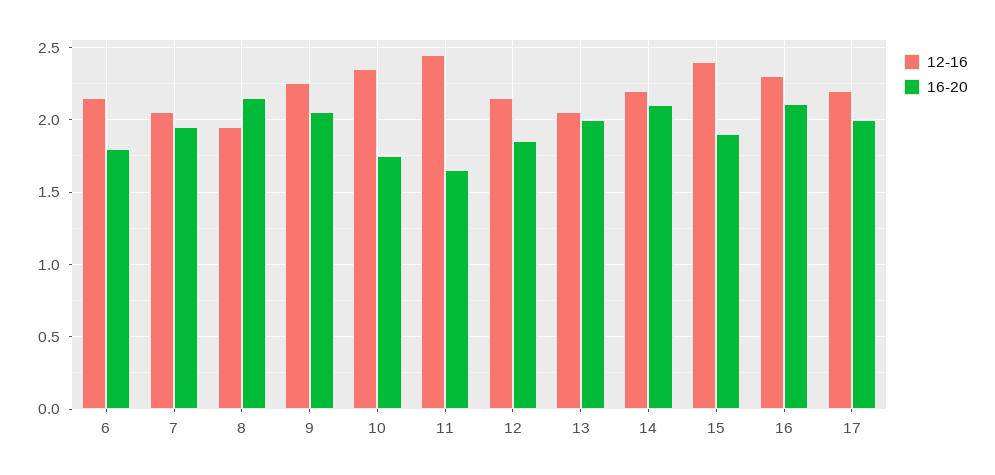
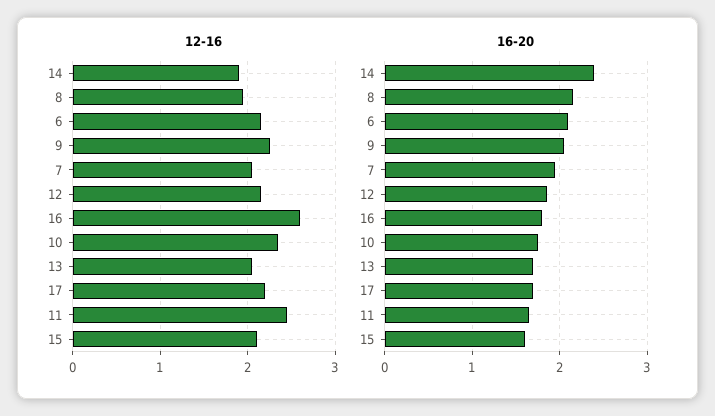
16-20, 6: 1.8 -> 2.1
16-20, 13: 2 -> 1.7
12-16, 14: 2.2 -> 1.9
16-20, 14: 2.1 -> 2.4
12-16, 15: 2.4 -> 2.1
16-20, 15: 1.9 -> 1.6
12-16, 16: 2.3 -> 2.6
16-20, 16: 2.1 -> 1.8
16-20, 17: 2 -> 1.7

